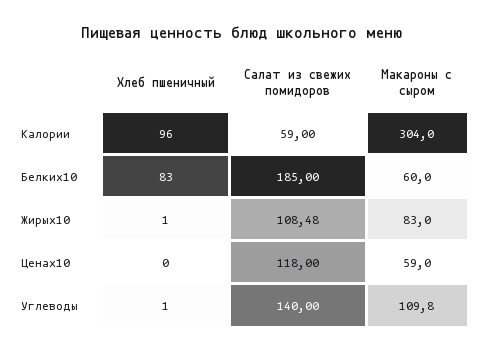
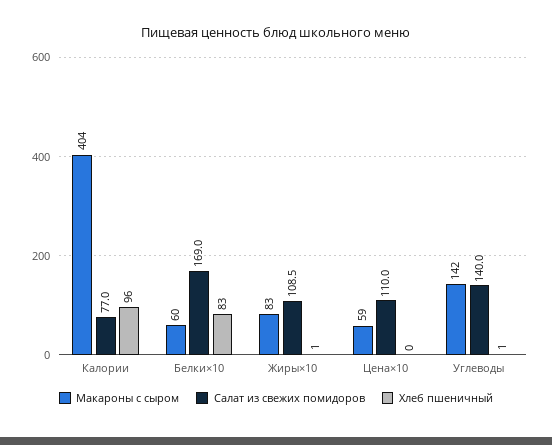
Салат из свежих помидоров, Калории: 59 -> 77
Макароны с сыром, Калории: 304 -> 404
Салат из свежих помидоров, Белки×10: 185 -> 169
Салат из свежих помидоров, Цена×10: 118 -> 110
Макароны с сыром, Углеводы: 109.8 -> 142

